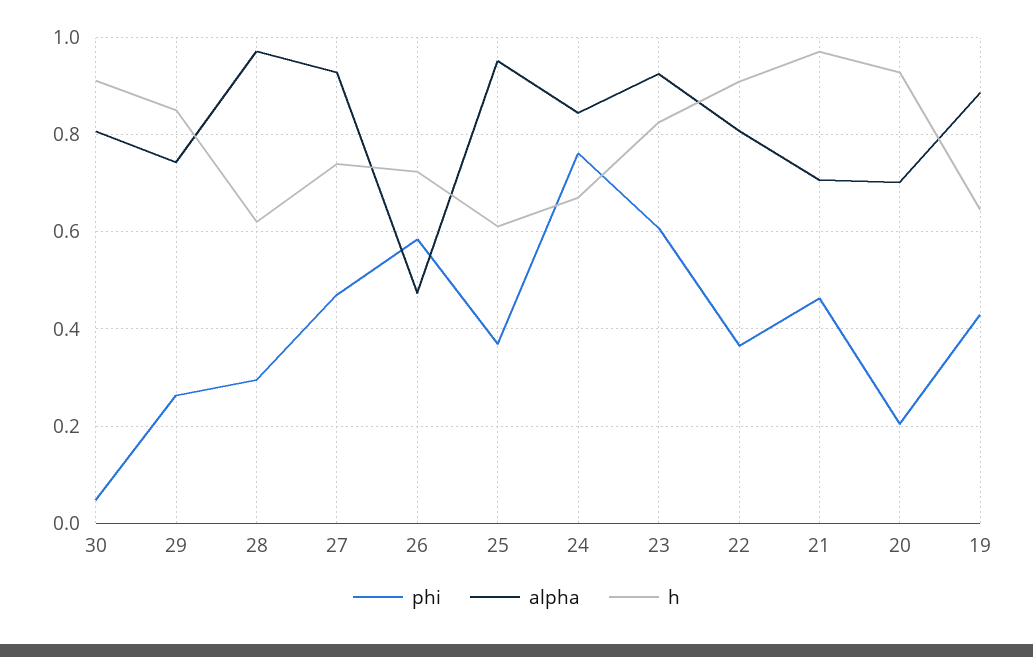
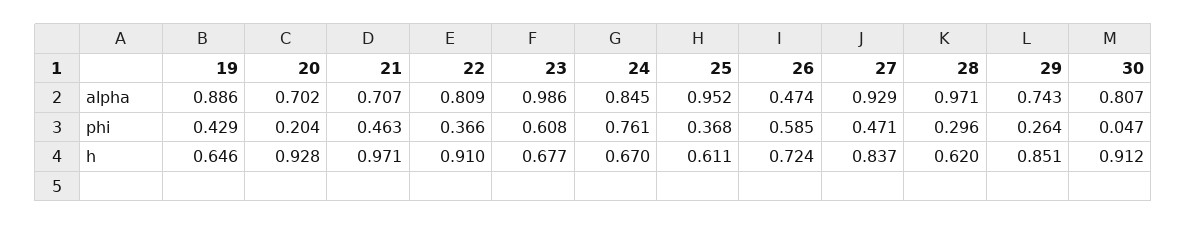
h, 27: 0.74 -> 0.837
alpha, 23: 0.92 -> 0.986
h, 23: 0.82 -> 0.677

